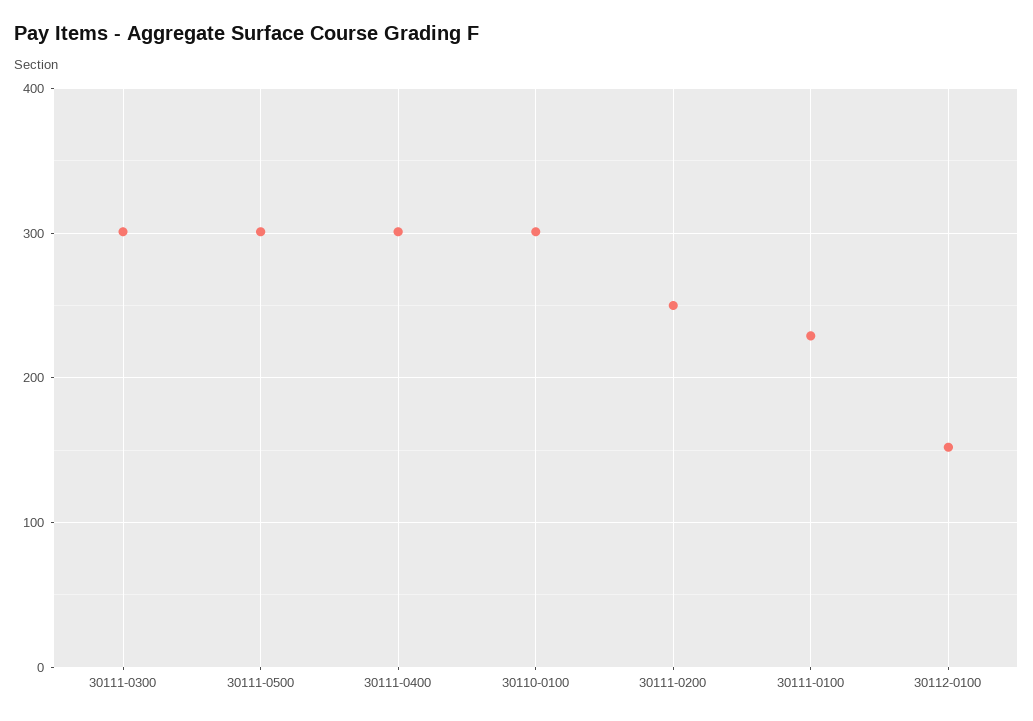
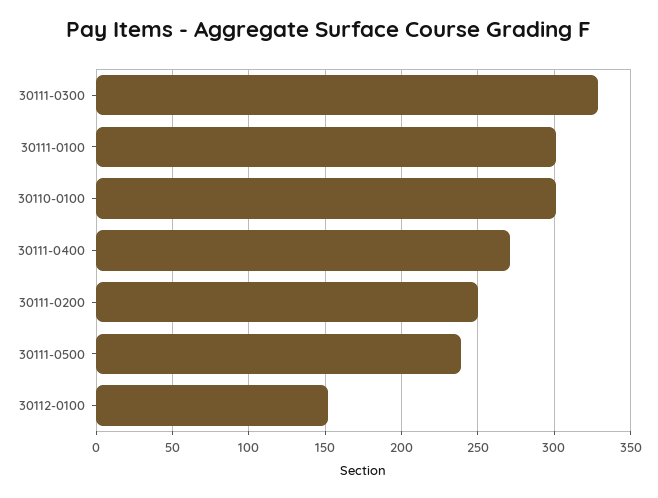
30111-0300: 300 -> 330
30111-0500: 300 -> 240
30111-0400: 300 -> 270
30111-0100: 230 -> 300

